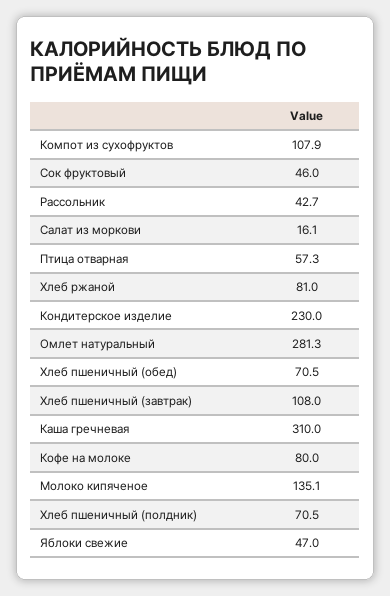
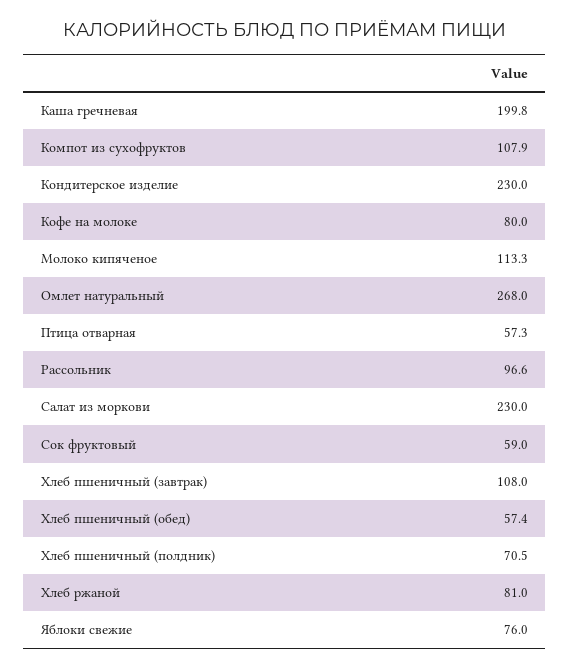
Сок фруктовый: 46 -> 59
Рассольник: 42.7 -> 96.6
Салат из моркови: 16.1 -> 230
Омлет натуральный: 281.3 -> 268
Хлеб пшеничный (обед): 70.5 -> 57.4
Каша гречневая: 310 -> 199.8
Молоко кипяченое: 135.1 -> 113.3
Яблоки свежие: 47 -> 76

